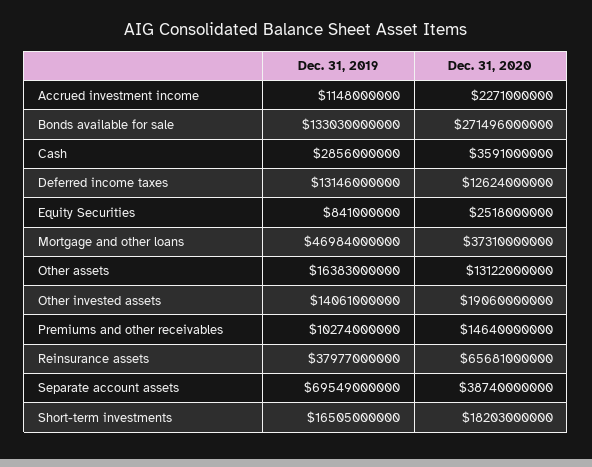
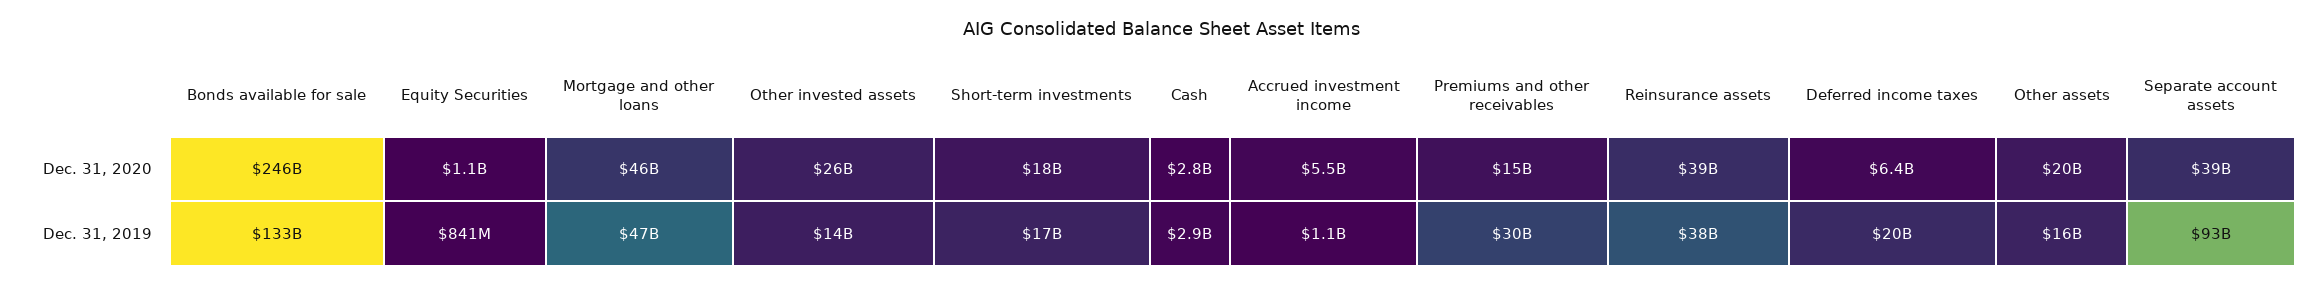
Dec. 31, 2020, Accrued investment income: 2271000000 -> 5500000000
Dec. 31, 2020, Bonds available for sale: 271496000000 -> 246000000000
Dec. 31, 2020, Cash: 3591000000 -> 2800000000
Dec. 31, 2019, Deferred income taxes: 13146000000 -> 20000000000
Dec. 31, 2020, Deferred income taxes: 12624000000 -> 6400000000
Dec. 31, 2020, Equity Securities: 2518000000 -> 1100000000
Dec. 31, 2020, Mortgage and other loans: 37310000000 -> 46000000000
Dec. 31, 2020, Other assets: 13122000000 -> 20000000000
Dec. 31, 2020, Other invested assets: 19060000000 -> 26000000000
Dec. 31, 2019, Premiums and other receivables: 10274000000 -> 30000000000
Dec. 31, 2020, Reinsurance assets: 65681000000 -> 39000000000
Dec. 31, 2019, Separate account assets: 69549000000 -> 93000000000

